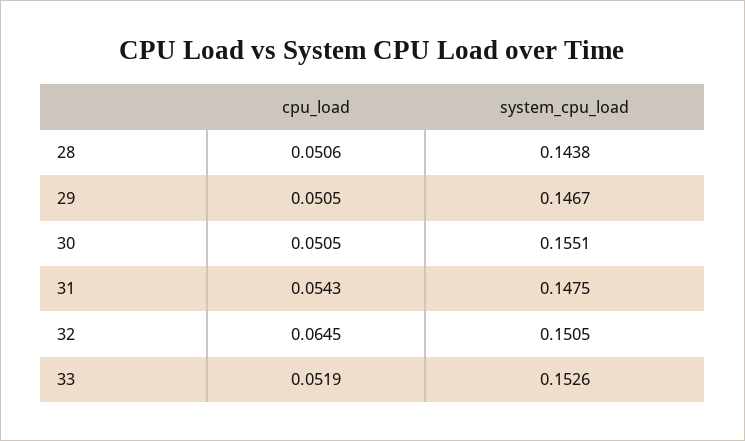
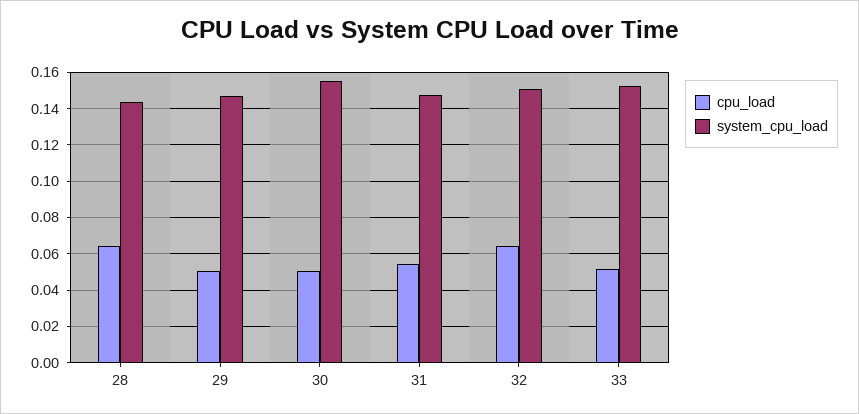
cpu_load, 28: 0.0506 -> 0.065

